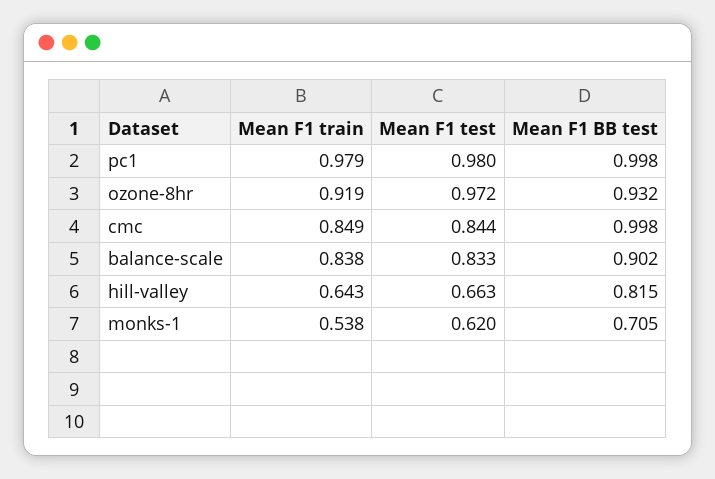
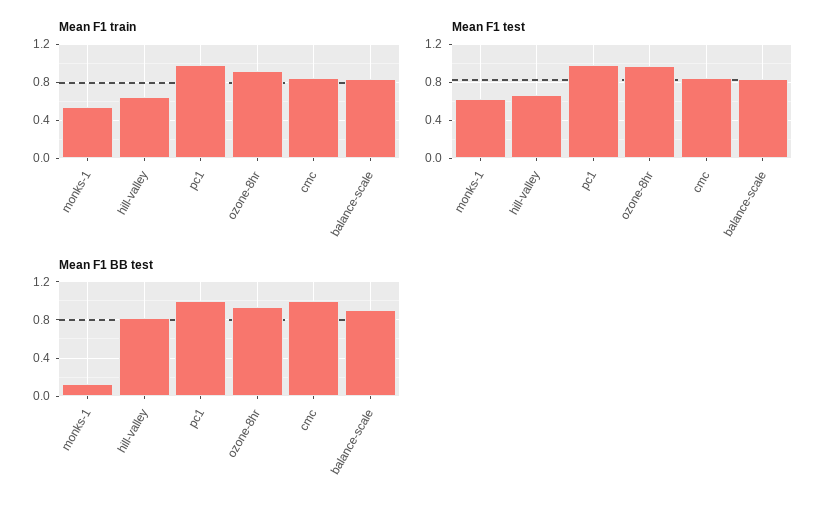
Mean F1 BB test, monks-1: 0.705 -> 0.1

